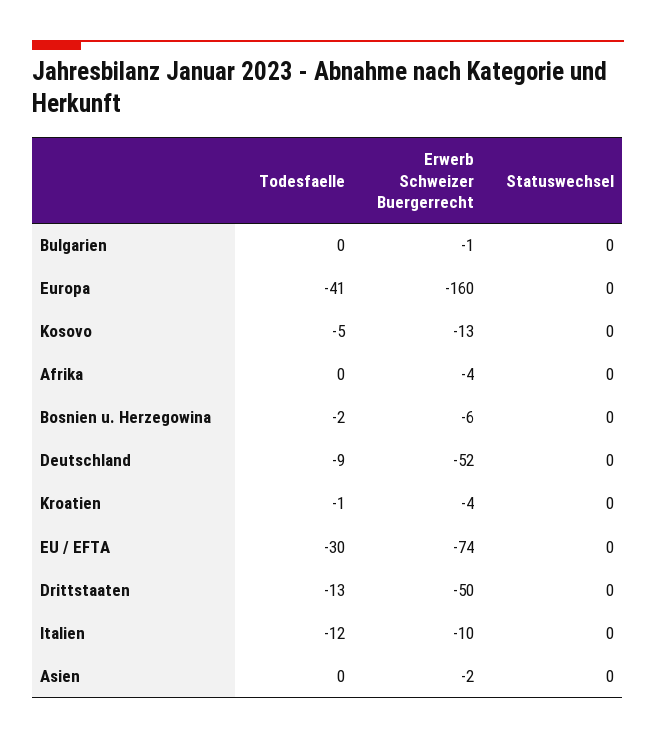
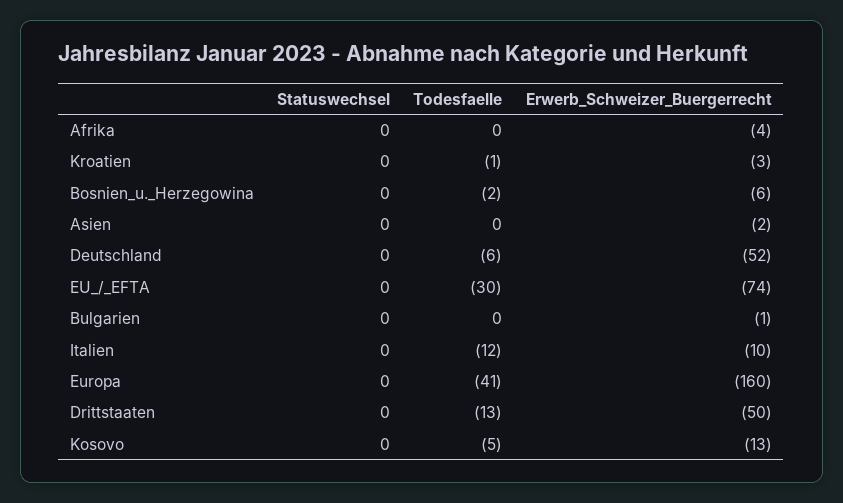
Todesfaelle, Deutschland: -9 -> -6
Erwerb Schweizer Buergerrecht, Kroatien: -4 -> -3

